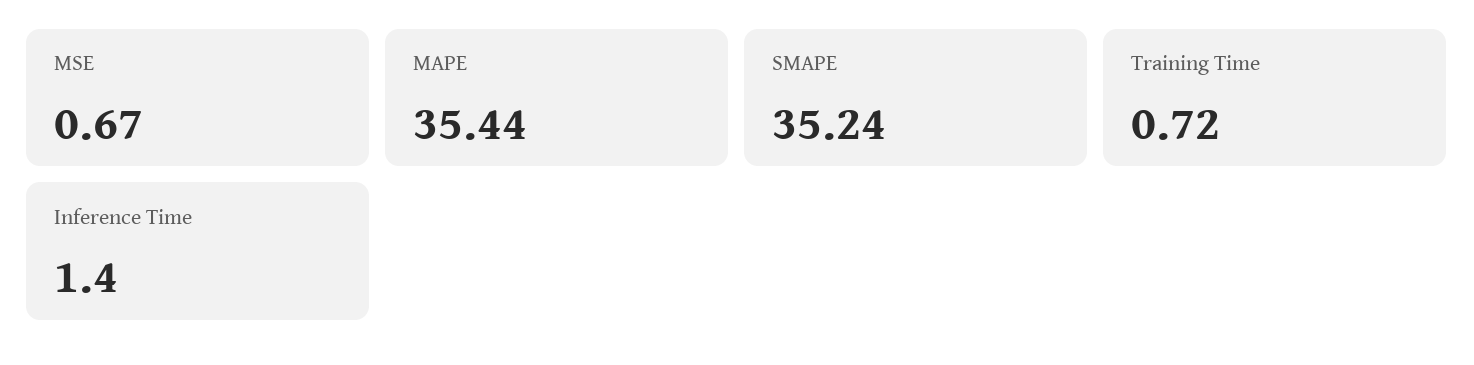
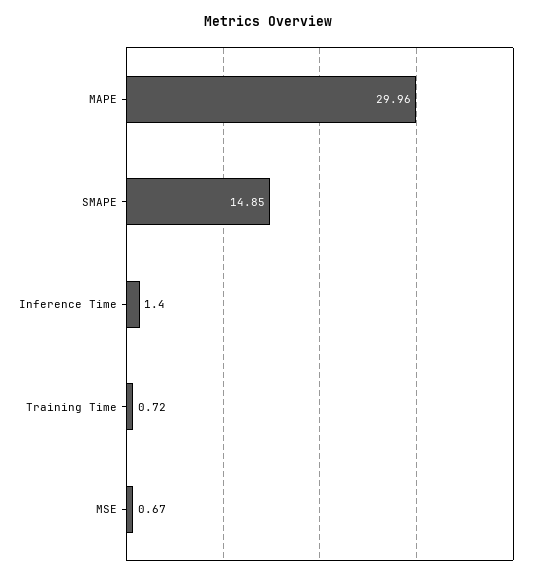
MAPE: 35.44 -> 29.96
SMAPE: 35.24 -> 14.85

